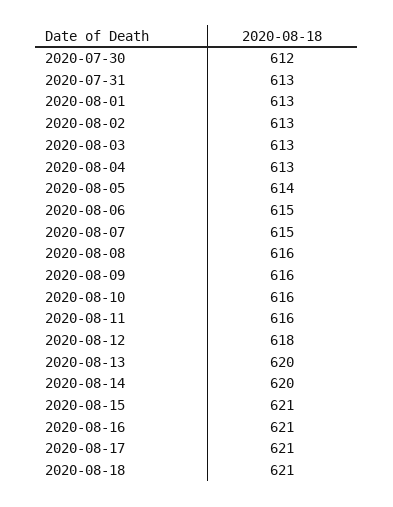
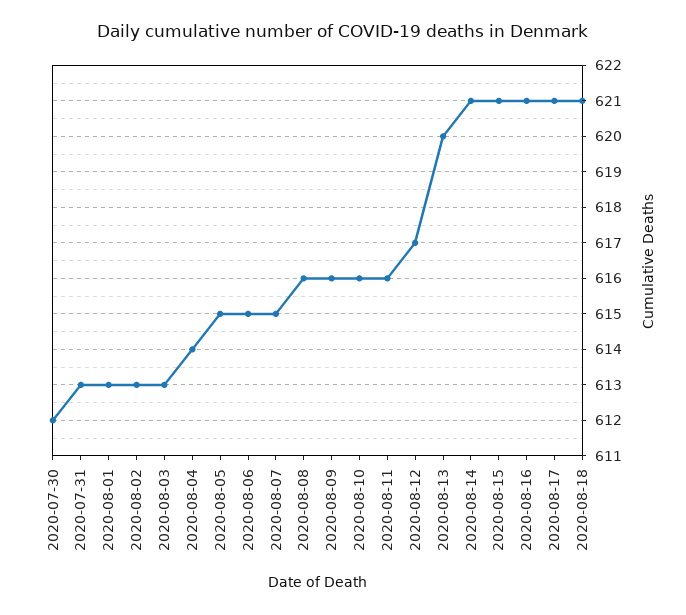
2020-08-04: 613 -> 614
2020-08-05: 614 -> 615
2020-08-12: 618 -> 617
2020-08-14: 620 -> 621

